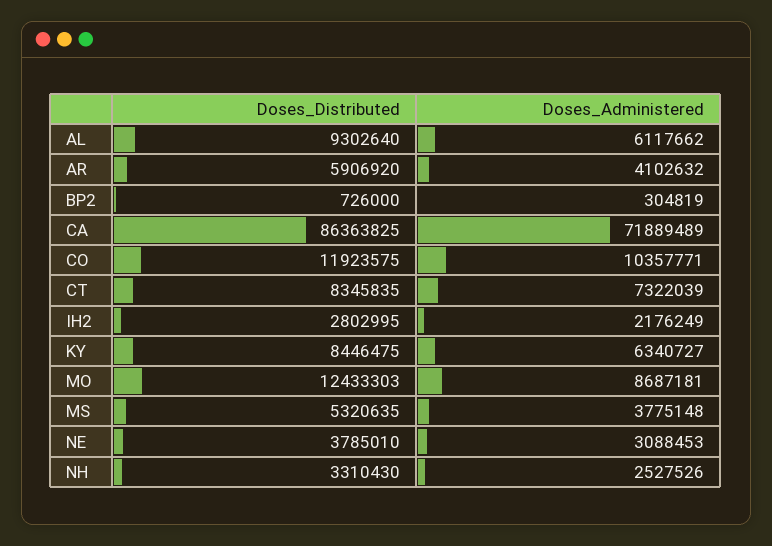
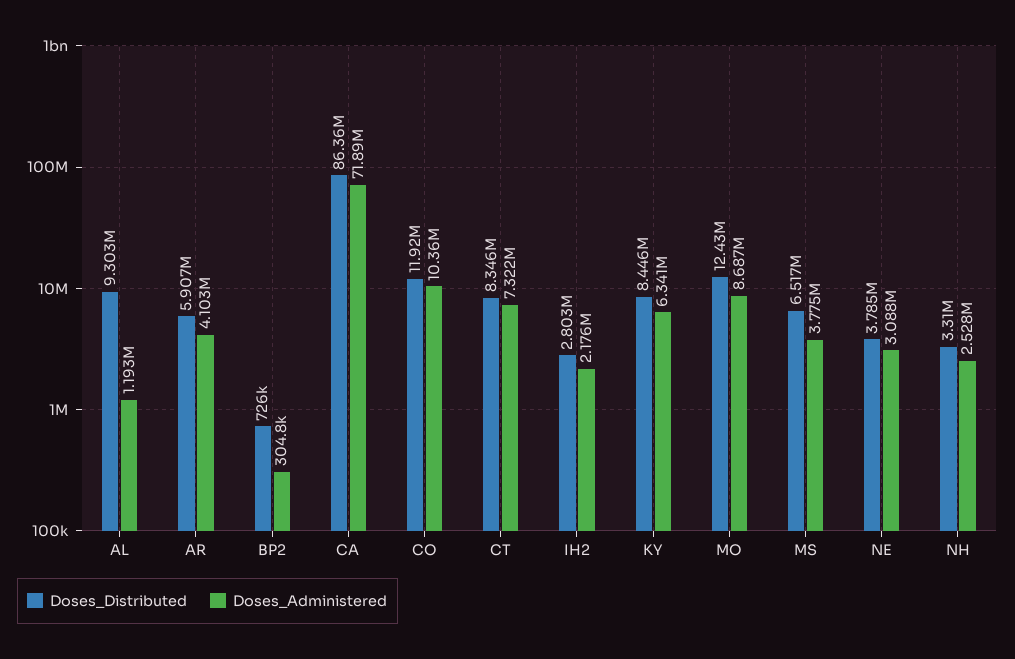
Doses_Administered, AL: 6117662 -> 1193000
Doses_Distributed, MS: 5320635 -> 6517000

